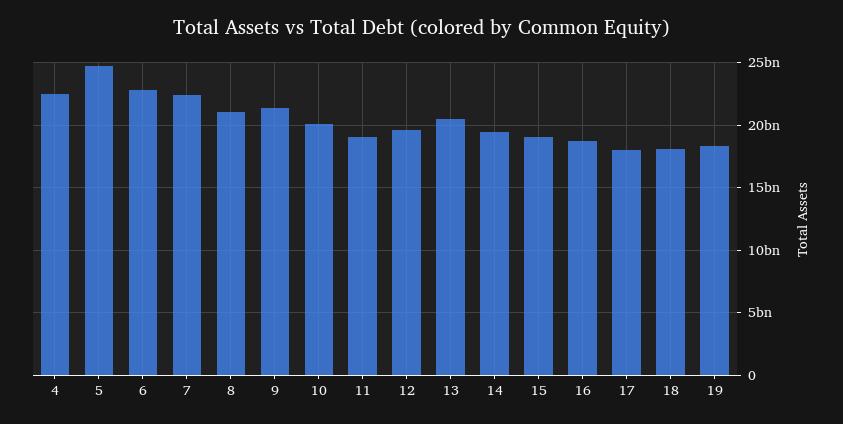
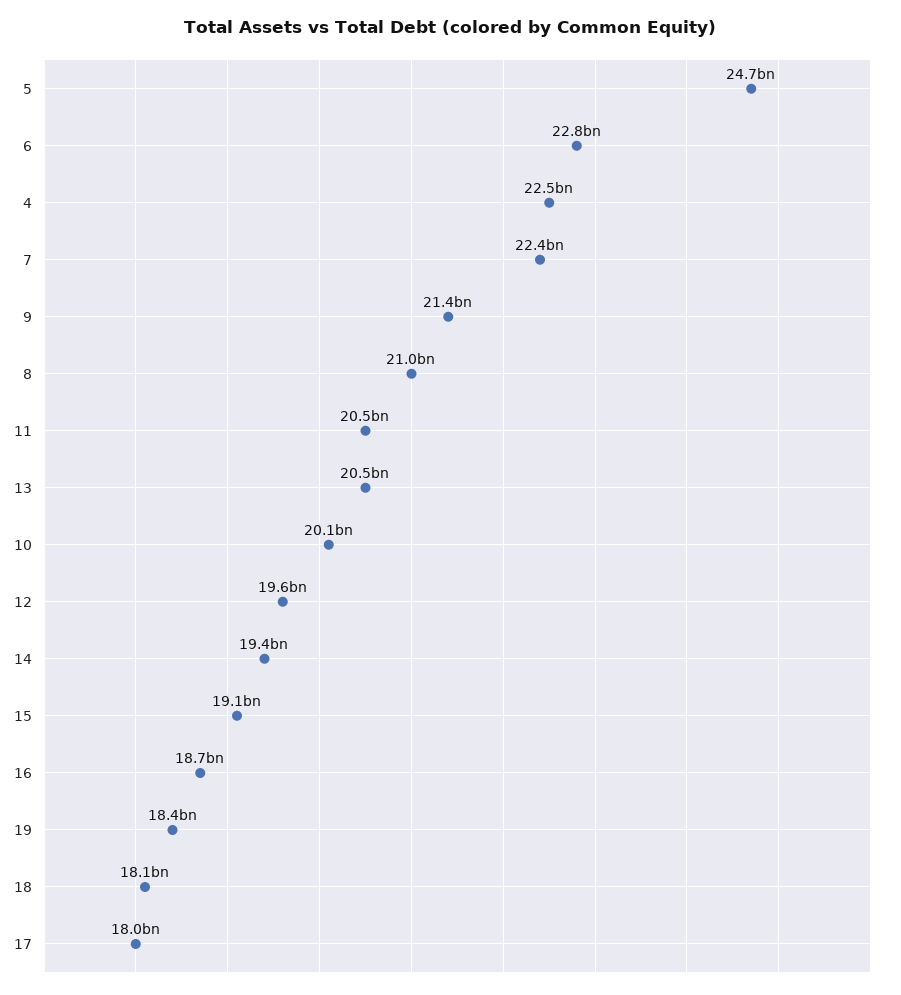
11: 19000000000 -> 20500000000

